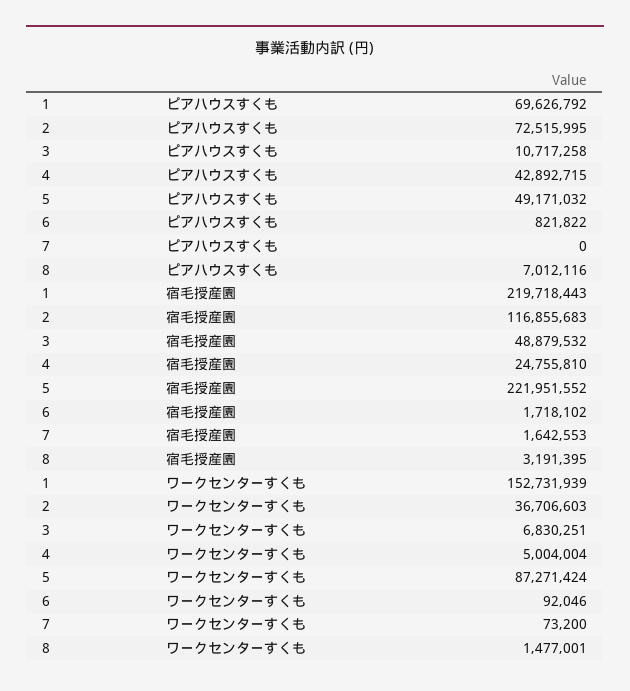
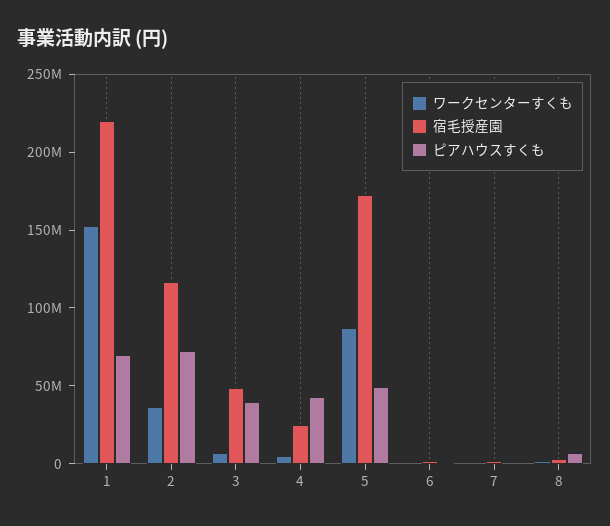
ピアハウスすくも, 3: 10717258 -> 40000000
宿毛授産園, 5: 221951552 -> 170000000

